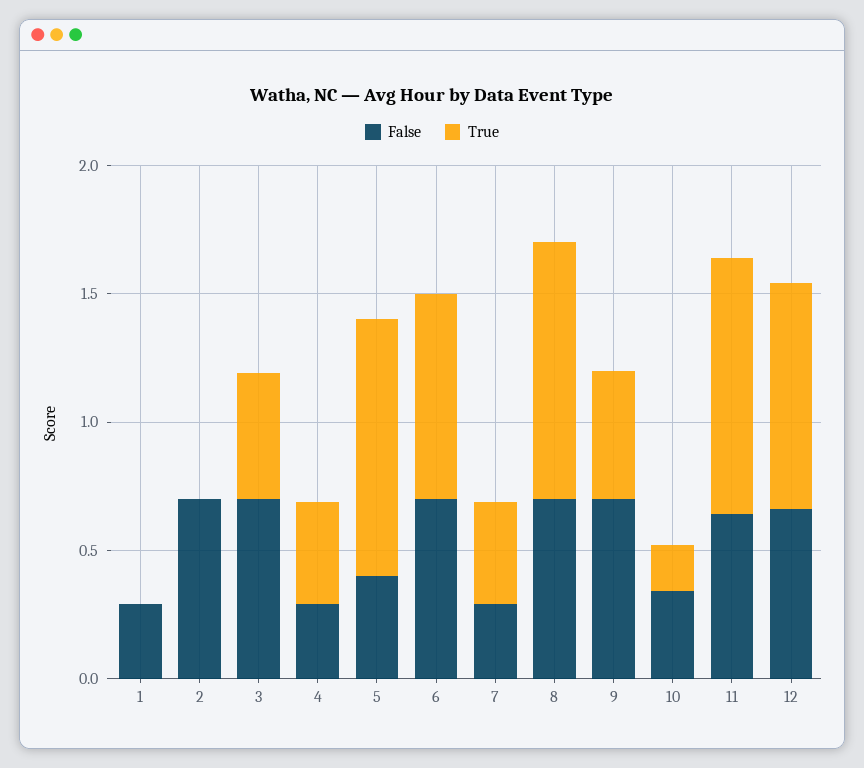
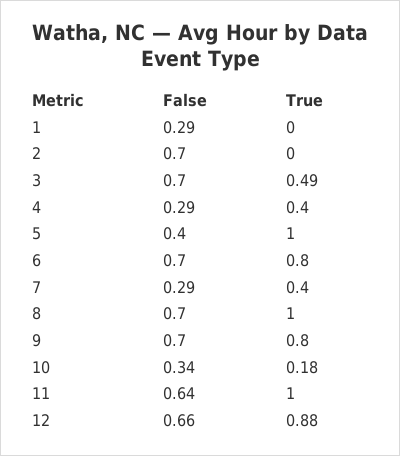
True, 9: 0.5 -> 0.8

